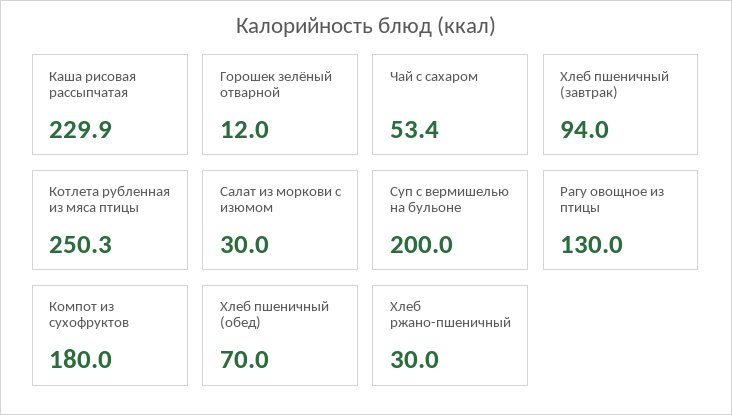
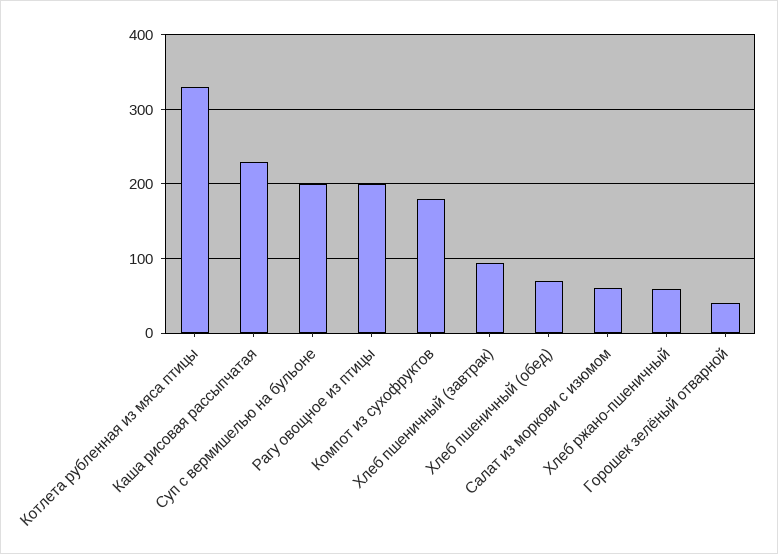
Горошек зелёный отварной: 12 -> 40
Чай с сахаром: 53.4 -> none
Котлета рубленная из мяса птицы: 250.3 -> 330
Салат из моркови с изюмом: 30 -> 60
Рагу овощное из птицы: 130 -> 200
Хлеб ржано-пшеничный: 30 -> 60

